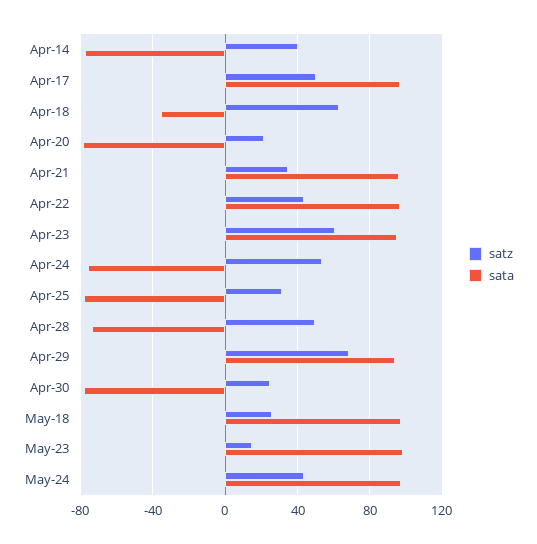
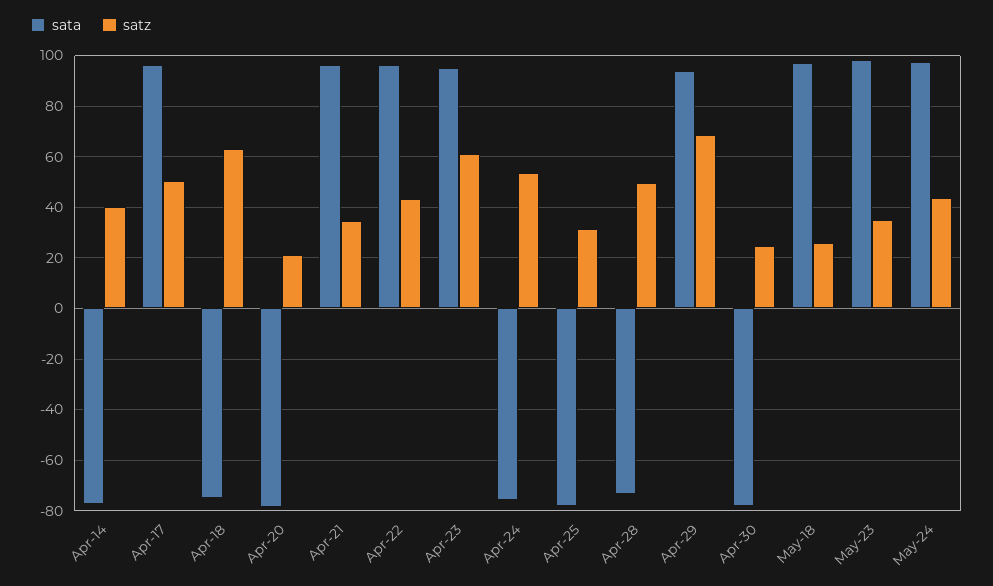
sata, Apr-18: -35 -> -75
satz, May-23: 15 -> 35

